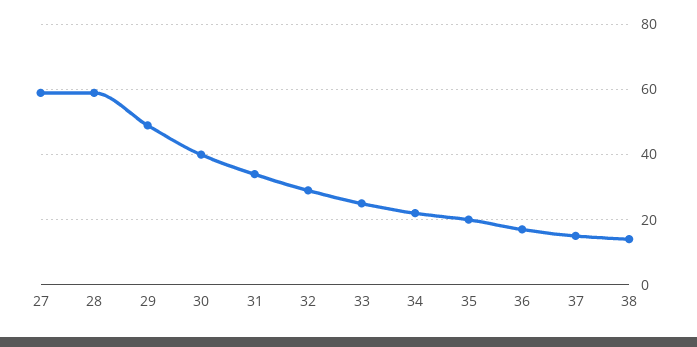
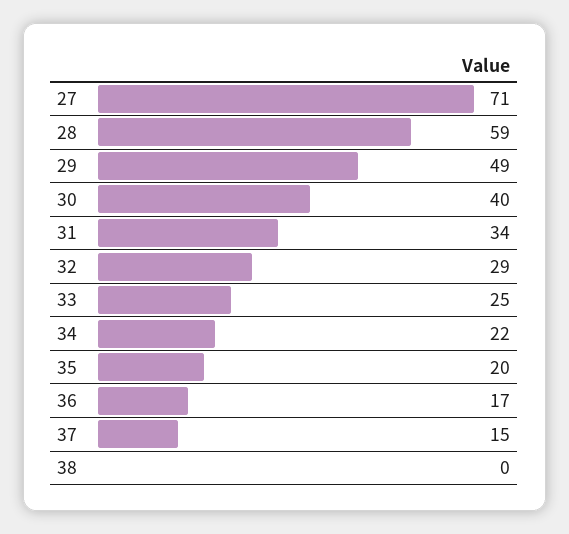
27: 60 -> 71
38: 15 -> 0

